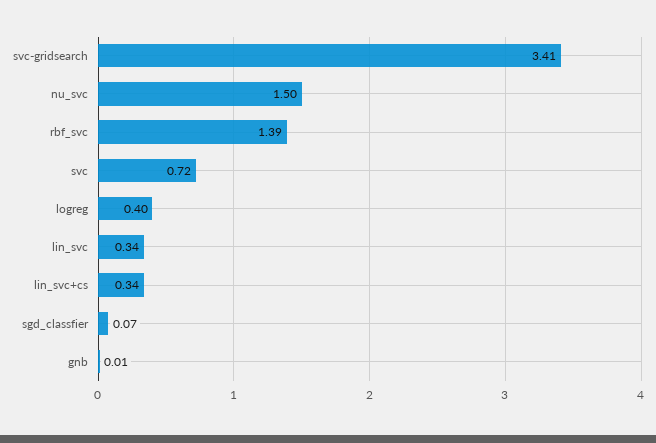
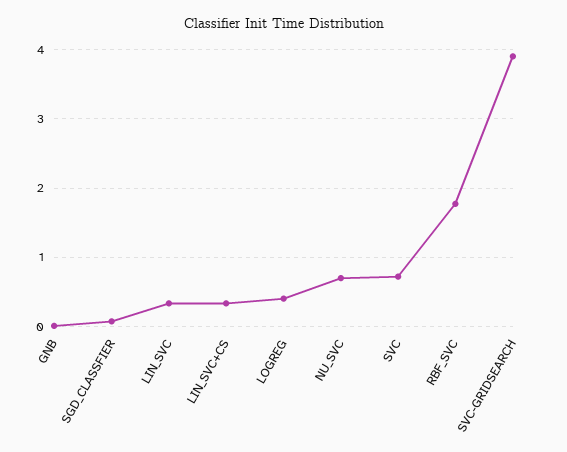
svc-gridsearch: 3.41 -> 3.9
nu_svc: 1.5 -> 0.7
rbf_svc: 1.39 -> 1.8

